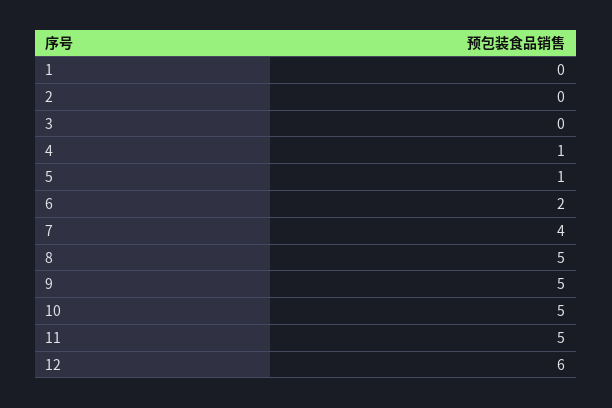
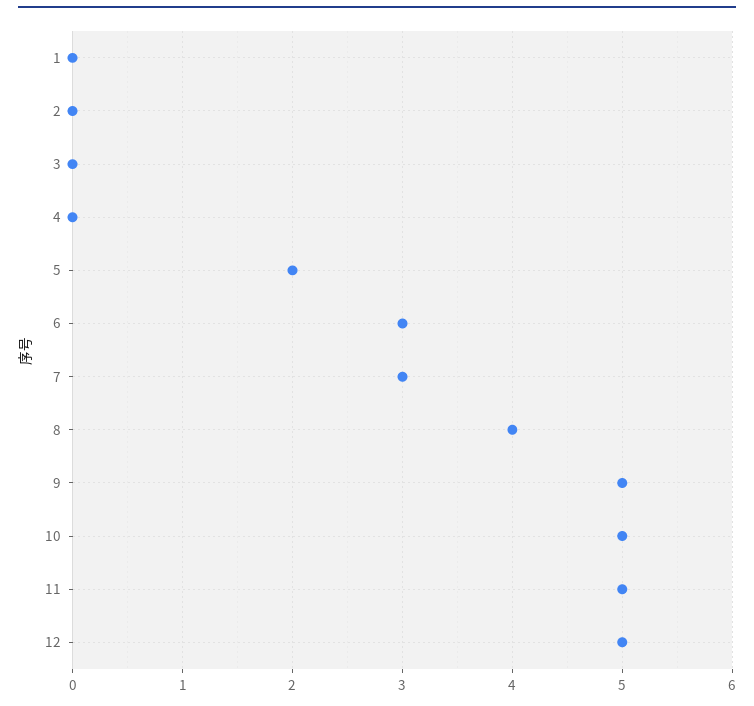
4: 1 -> 0
5: 1 -> 2
6: 2 -> 3
7: 4 -> 3
8: 5 -> 4
12: 6 -> 5

